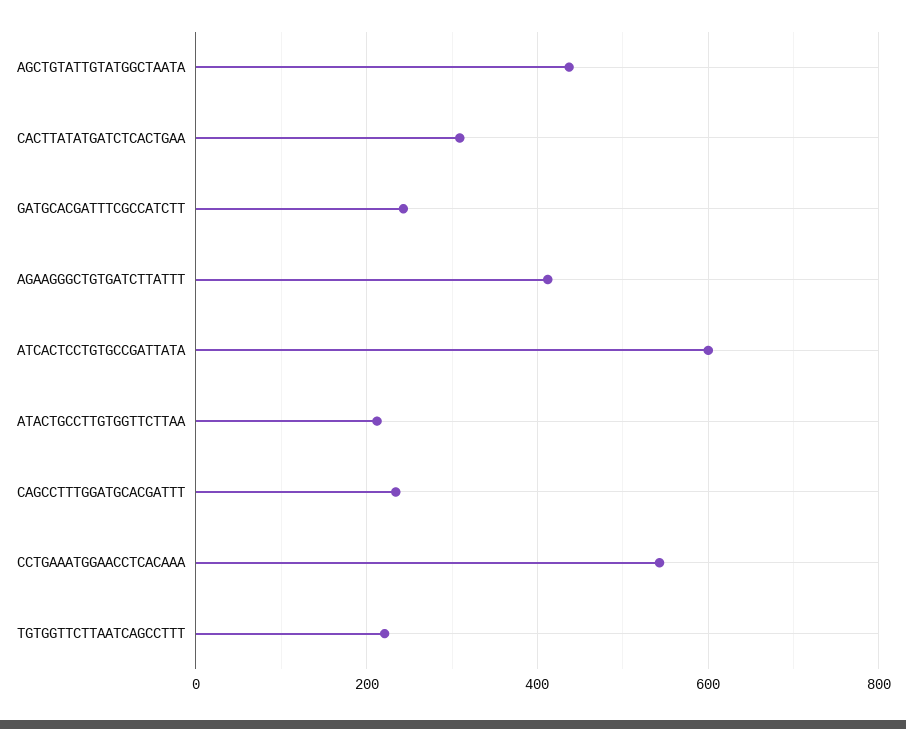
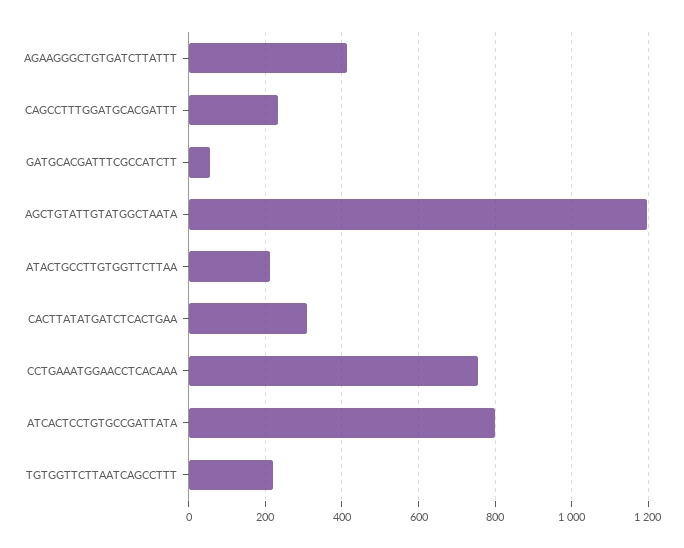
AGCTGTATTGTATGGCTAATA: 440 -> 1200
GATGCACGATTTCGCCATCTT: 240 -> 60
ATCACTCCTGTGCCGATTATA: 600 -> 800
CCTGAAATGGAACCTCACAAA: 540 -> 760

